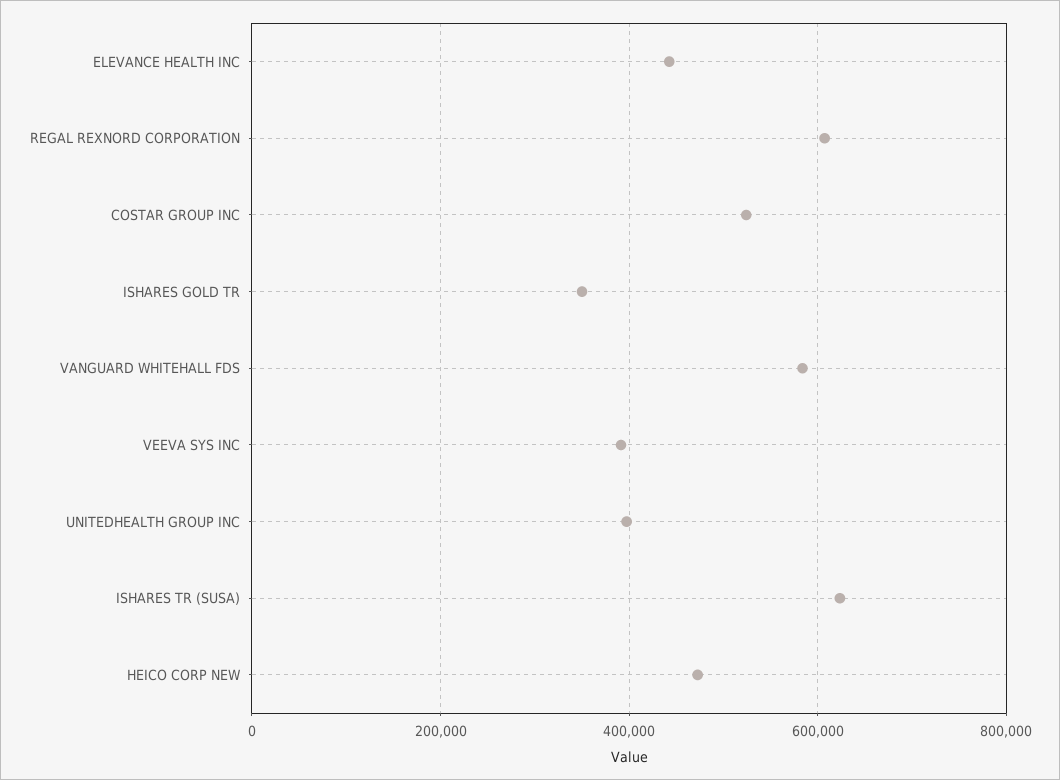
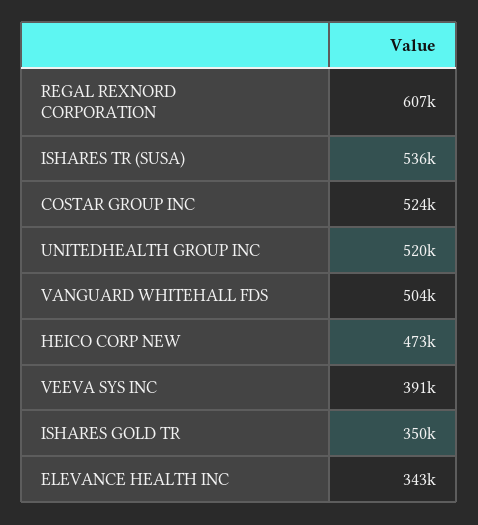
ELEVANCE HEALTH INC: 440000 -> 343000
VANGUARD WHITEHALL FDS: 580000 -> 504000
UNITEDHEALTH GROUP INC: 400000 -> 520000
ISHARES TR (SUSA): 620000 -> 536000

